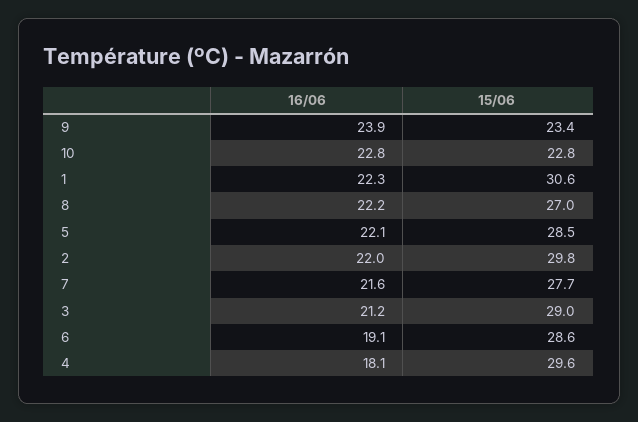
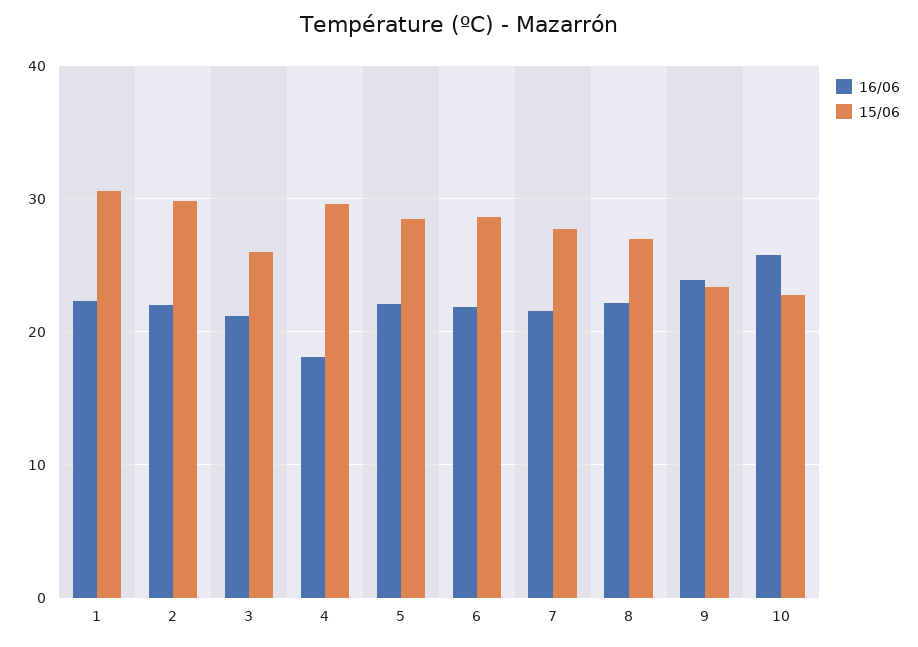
16/06, 10: 22.8 -> 26
15/06, 3: 29 -> 26
16/06, 6: 19.1 -> 22

